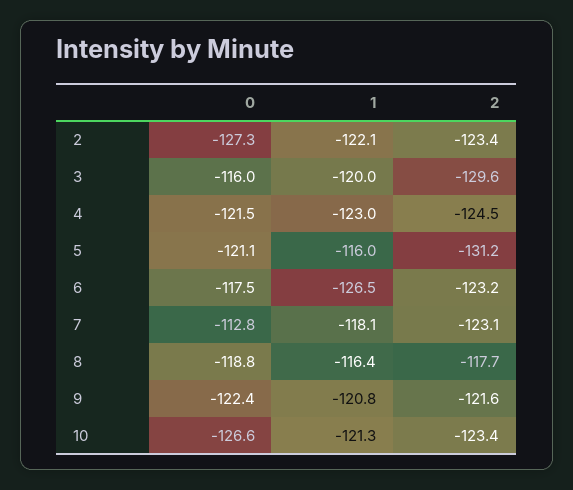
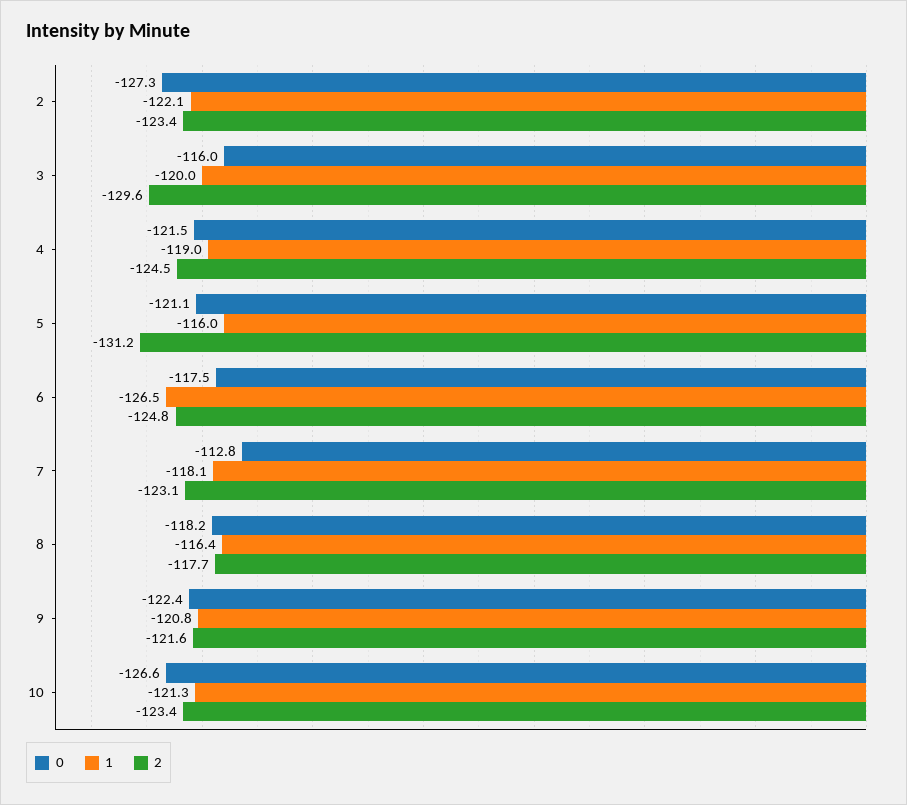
1, 4: -123 -> -119
2, 6: -123.2 -> -124.8
0, 8: -118.8 -> -118.2

